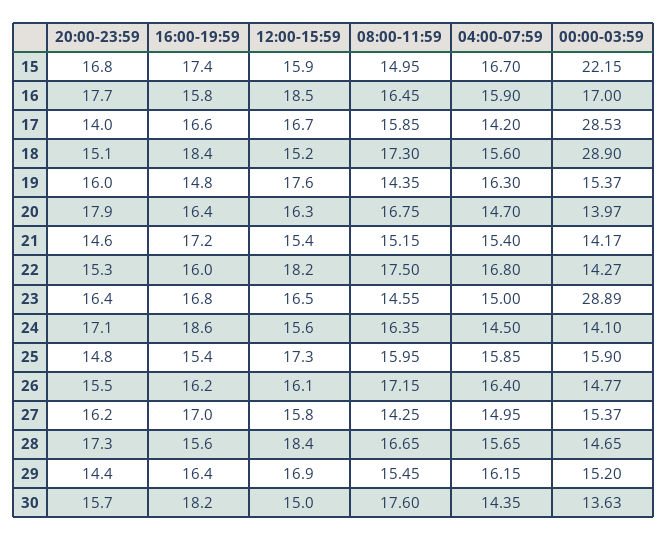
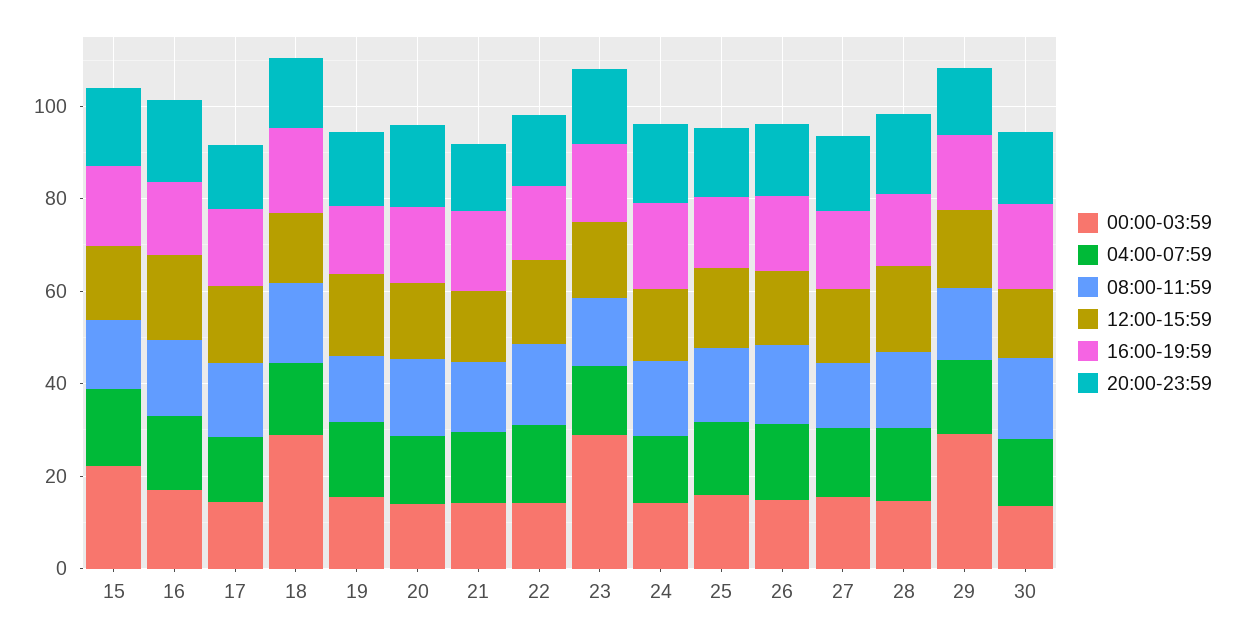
00:00-03:59, 17: 28.53 -> 15
00:00-03:59, 29: 15.2 -> 30

